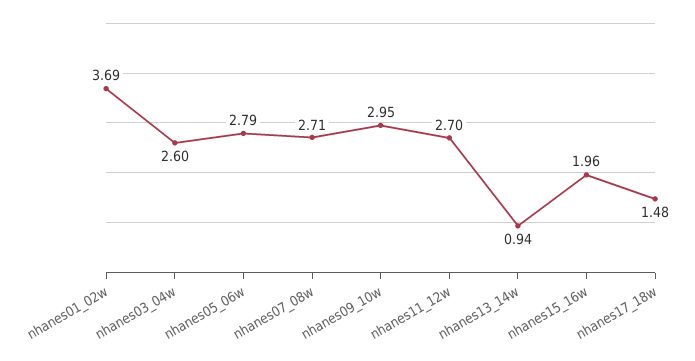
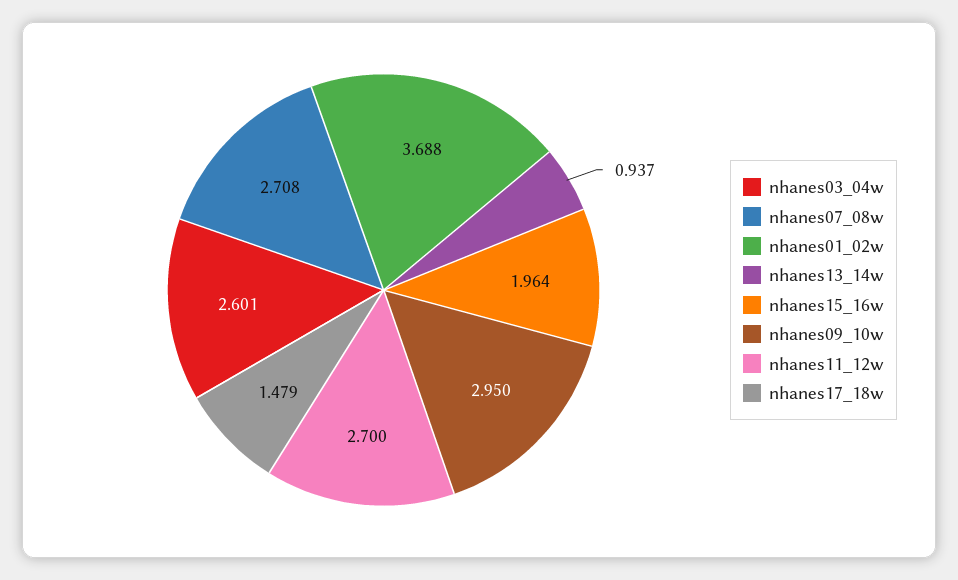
nhanes05_06w: 2.79 -> none

